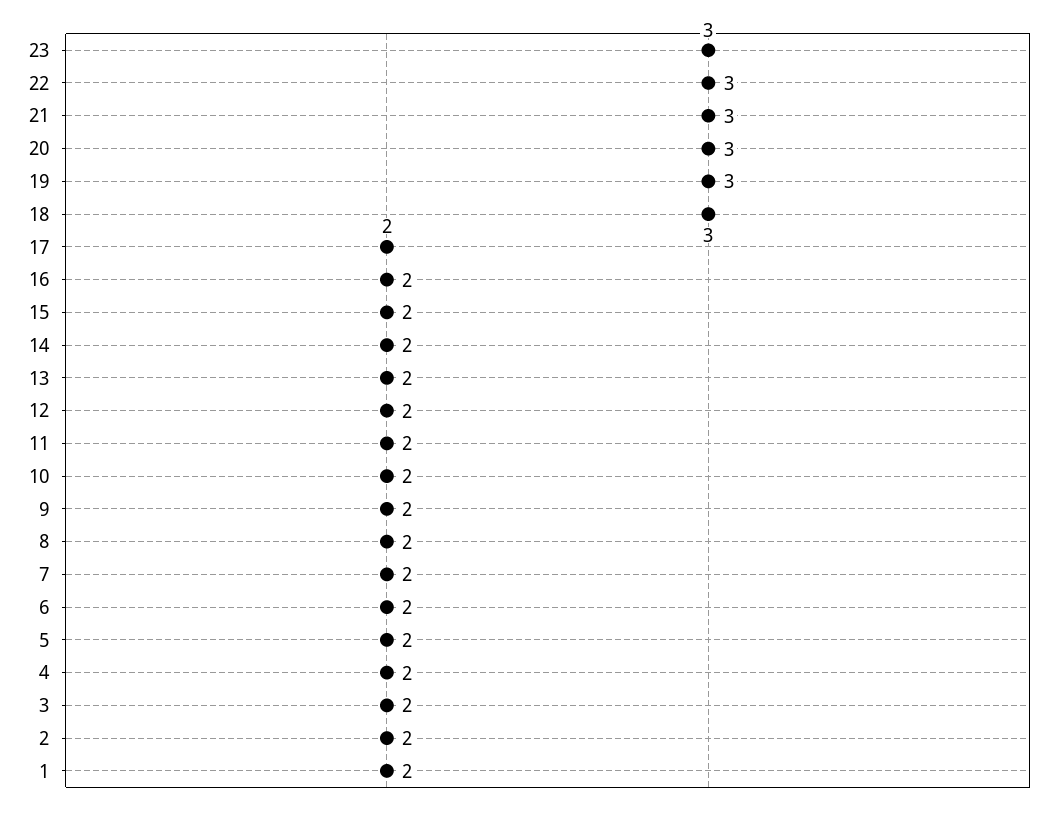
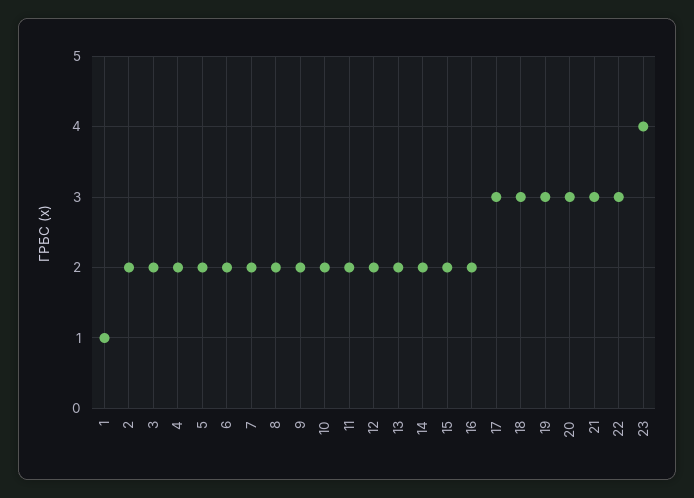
23: 3 -> 4
17: 2 -> 3
1: 2 -> 1

